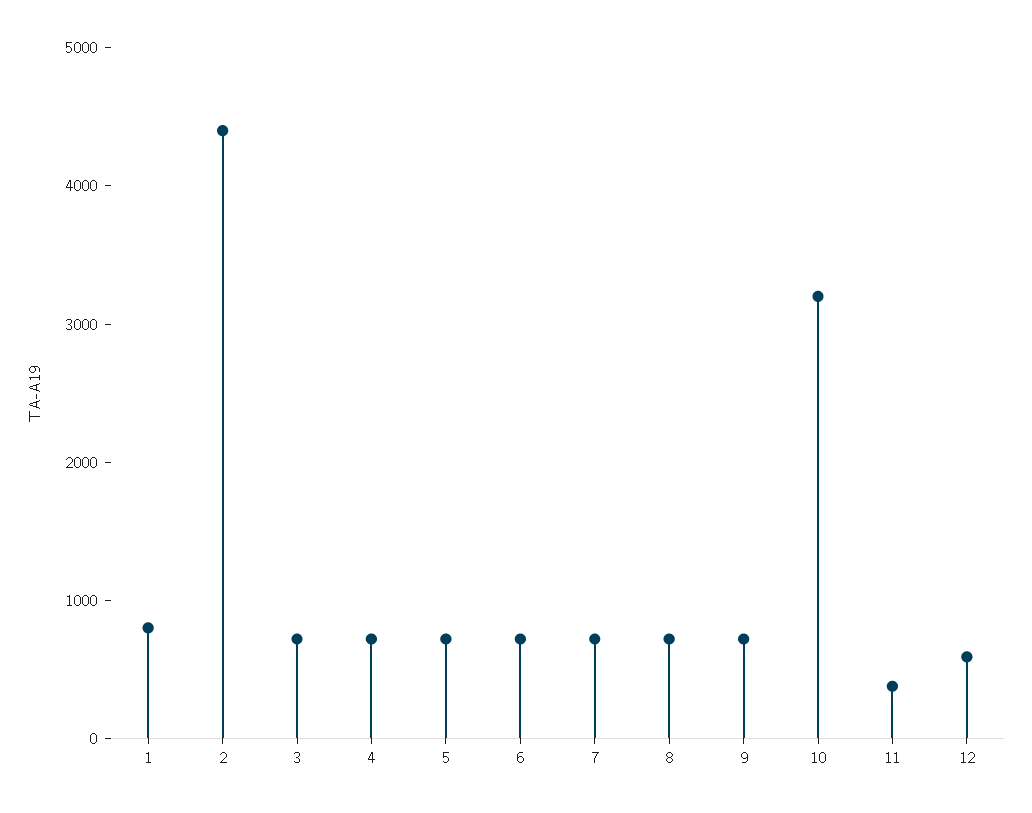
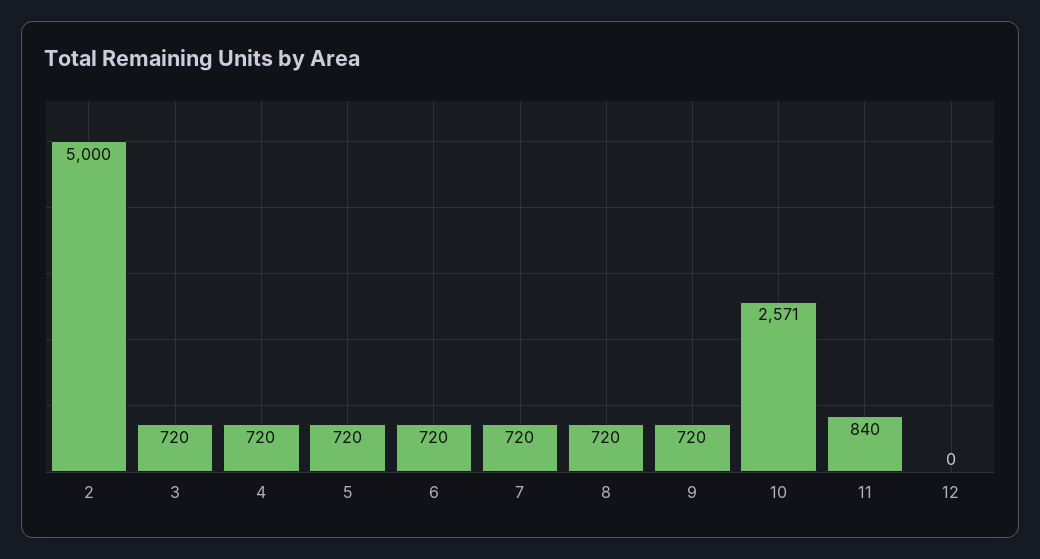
1: 800 -> none
2: 4400 -> 5000
10: 3200 -> 2571
11: 400 -> 840
12: 600 -> 0

